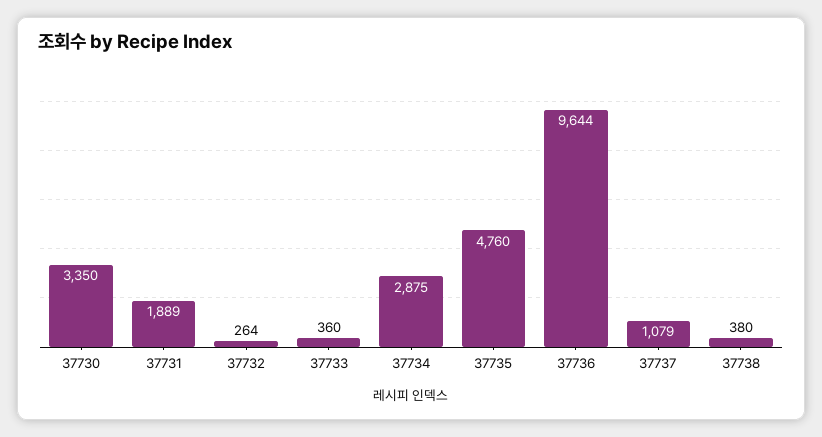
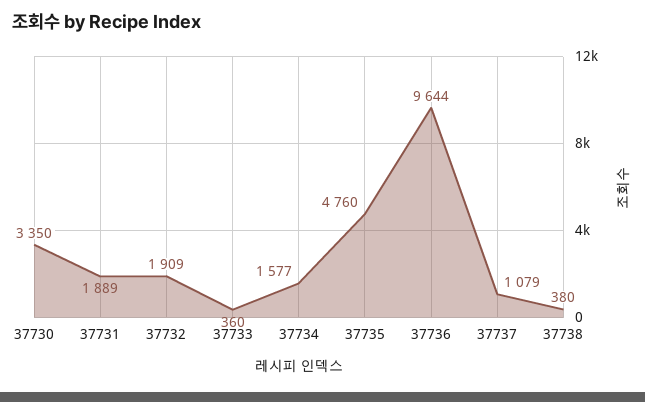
37732: 264 -> 1909
37734: 2875 -> 1577

